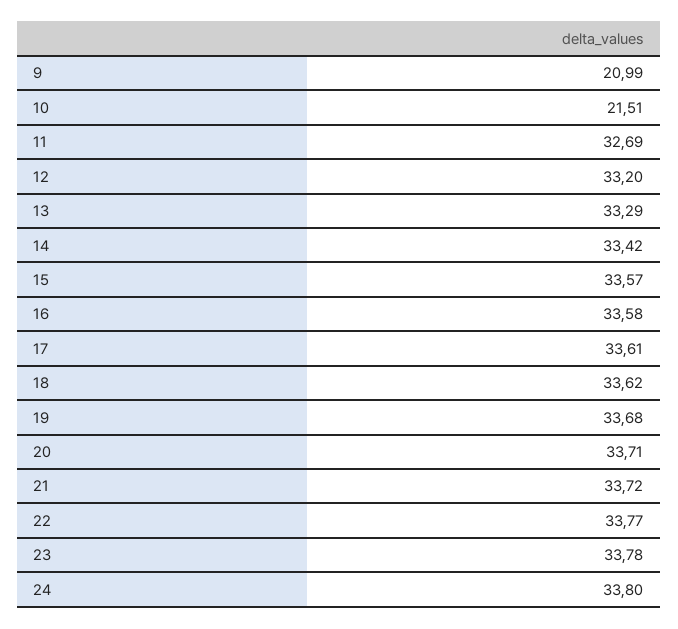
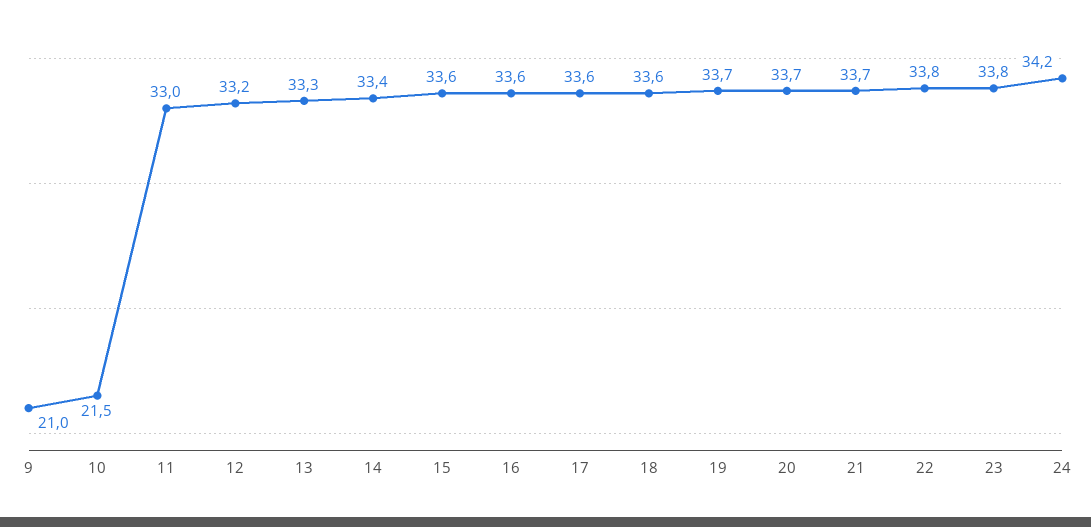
11: 32.69 -> 33
24: 33.8 -> 34.2

